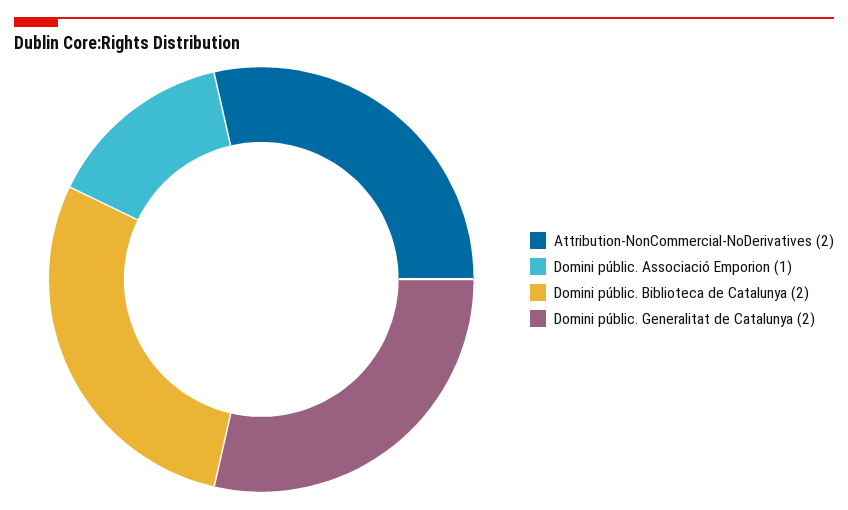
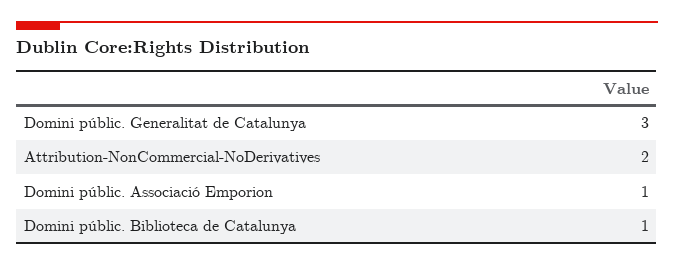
Domini públic. Biblioteca de Catalunya: 2 -> 1
Domini públic. Generalitat de Catalunya: 2 -> 3

